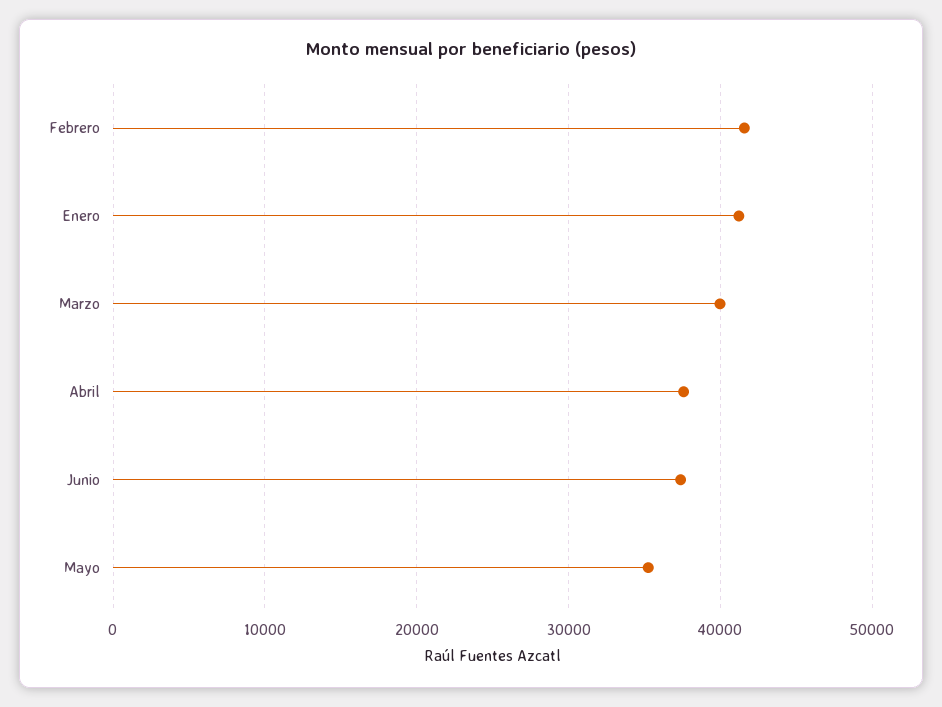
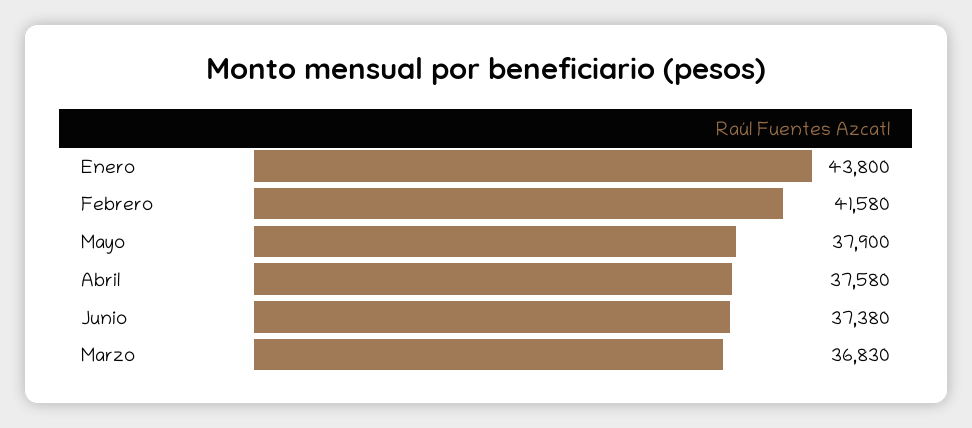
Enero: 41000 -> 43800
Marzo: 40000 -> 36830
Mayo: 35000 -> 37900

